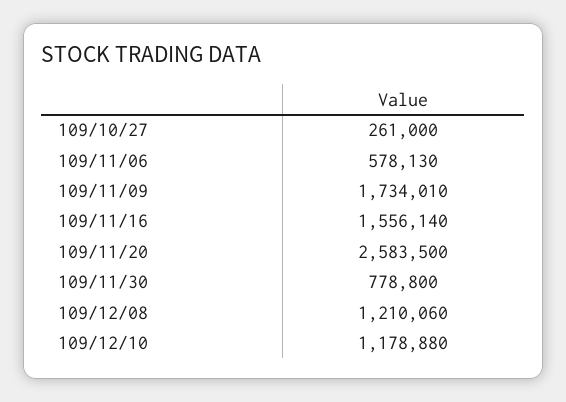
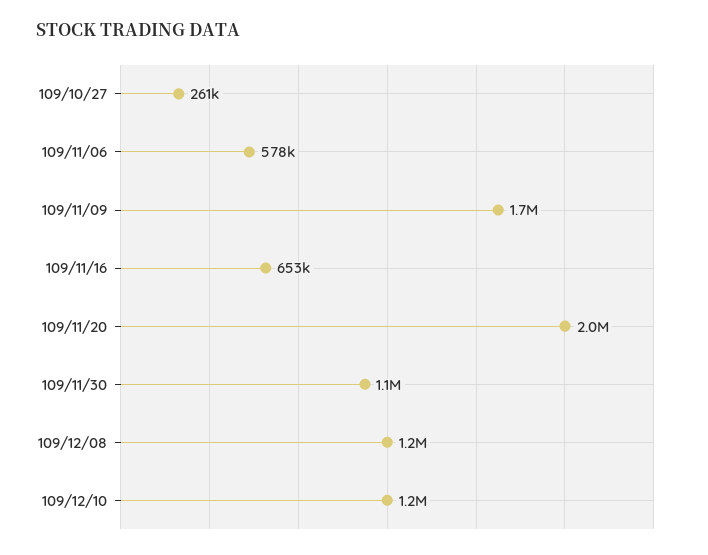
109/11/16: 1556140 -> 653000
109/11/20: 2583500 -> 2000000
109/11/30: 778800 -> 1100000

